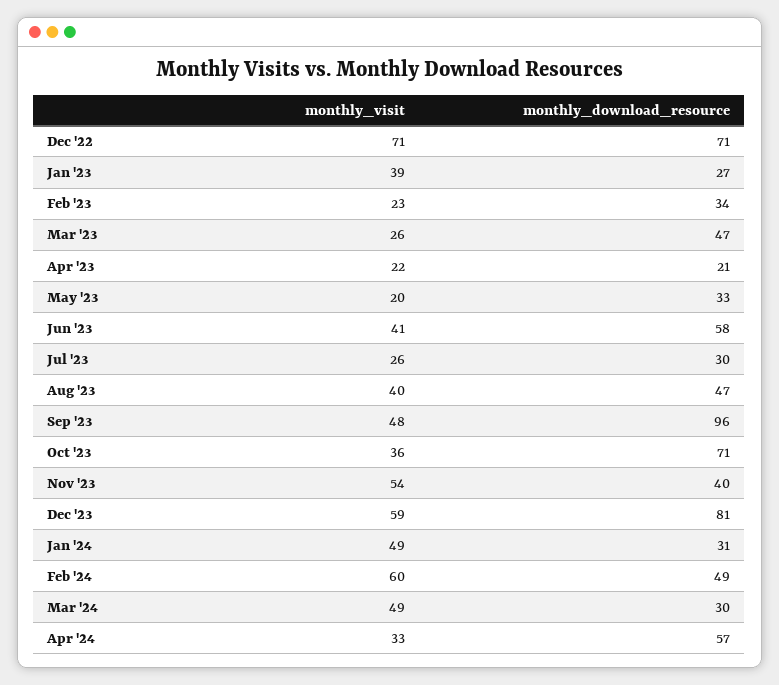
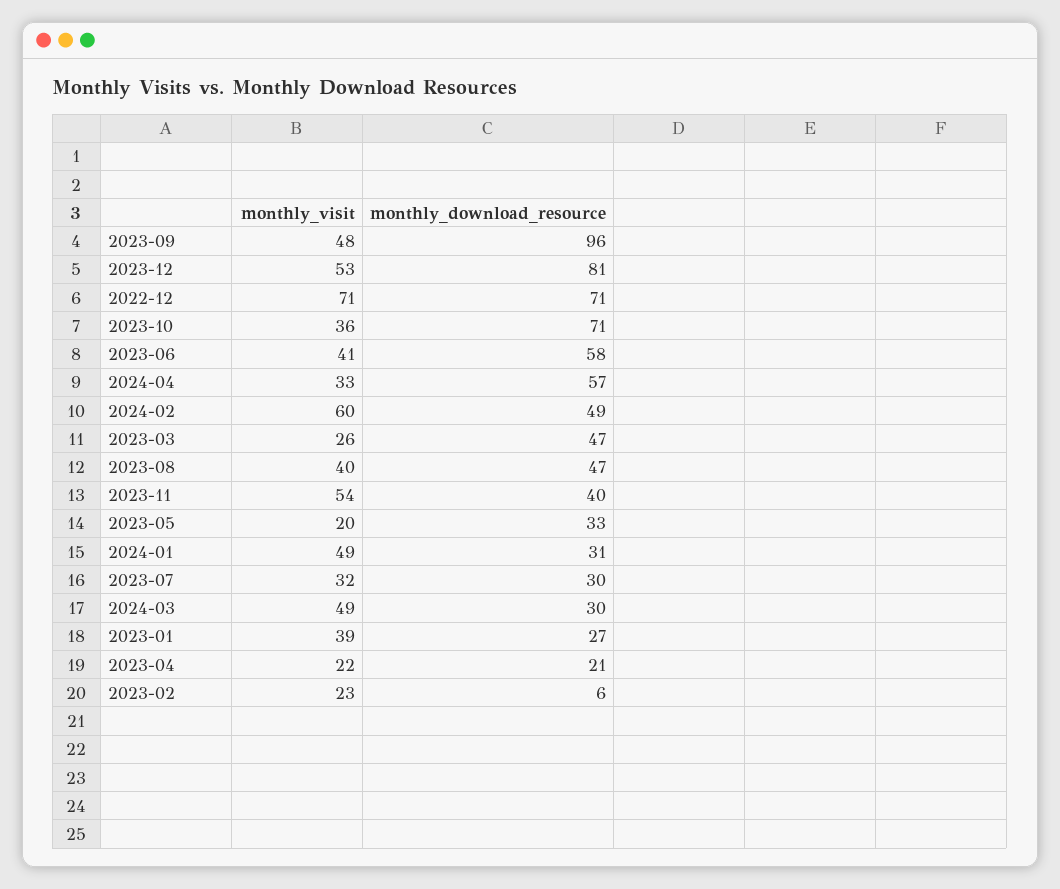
monthly_download_resource, Feb '23: 34 -> 6
monthly_visit, Jul '23: 26 -> 32
monthly_visit, Dec '23: 59 -> 53

